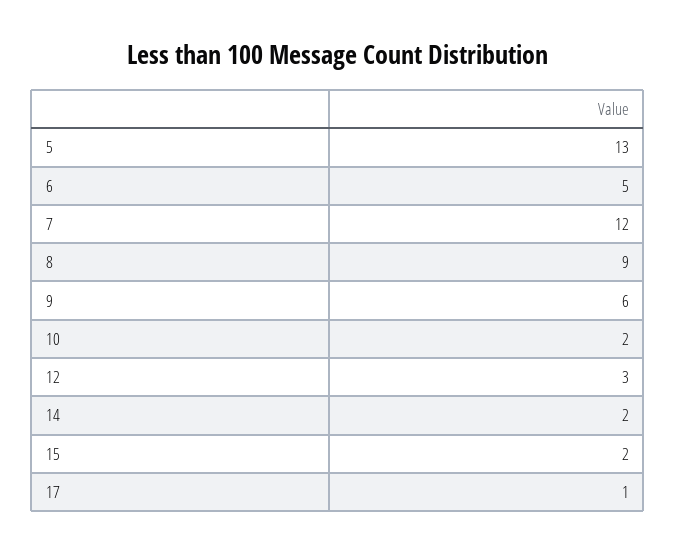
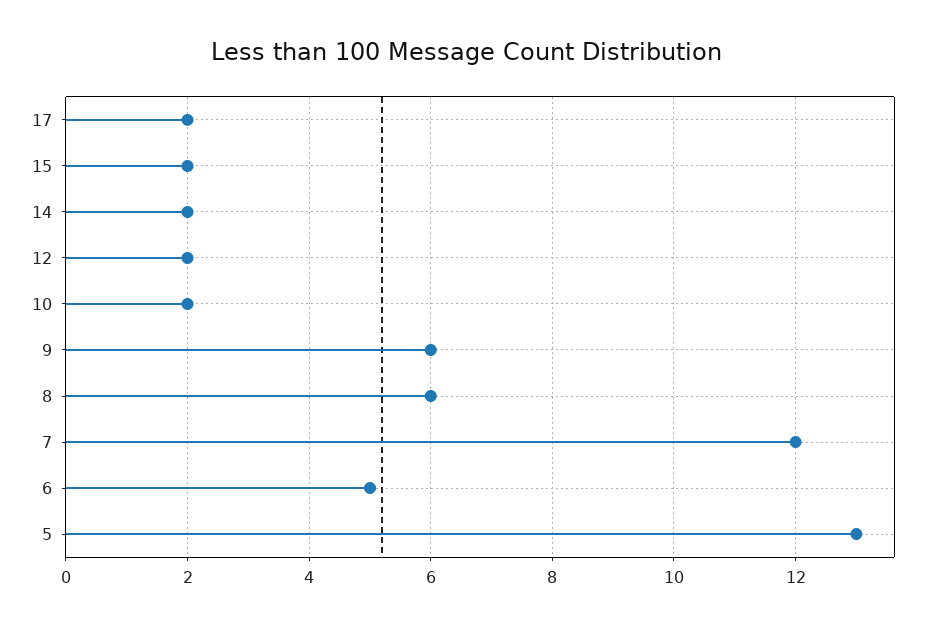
8: 9 -> 6
12: 3 -> 2
17: 1 -> 2

